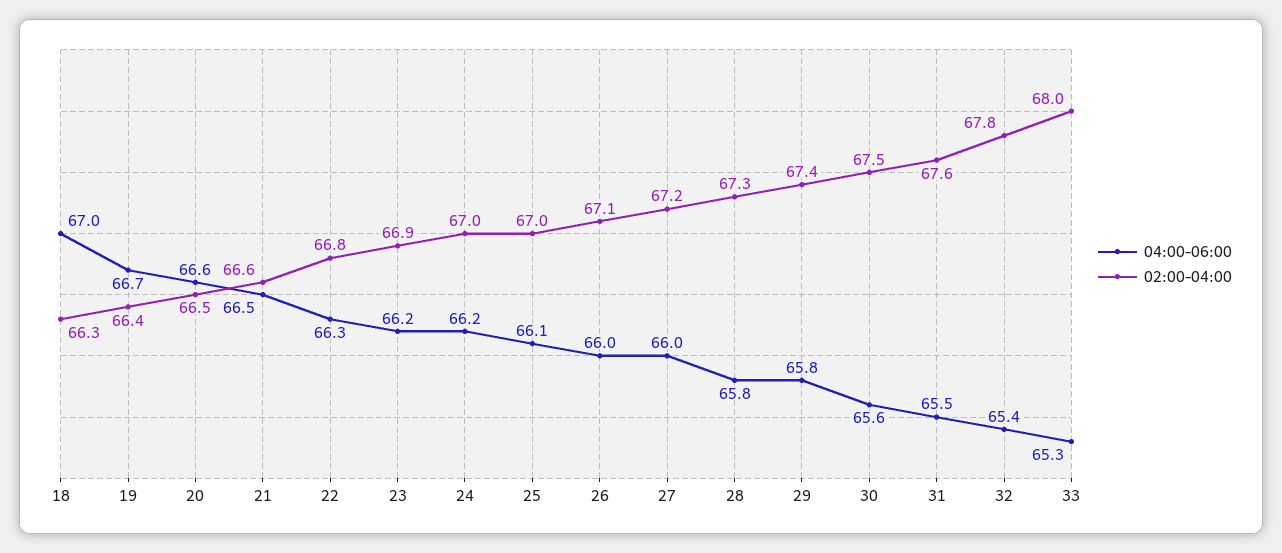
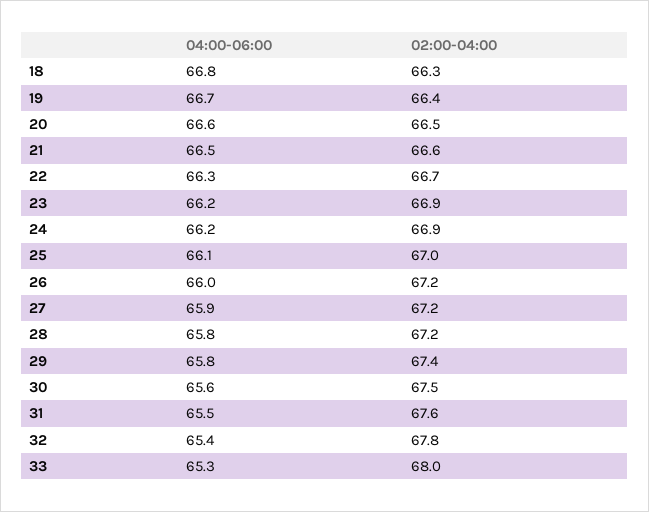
04:00-06:00, 18: 67 -> 66.8
02:00-04:00, 22: 66.8 -> 66.7
02:00-04:00, 24: 67 -> 66.9
02:00-04:00, 26: 67.1 -> 67.2
04:00-06:00, 27: 66 -> 65.9
02:00-04:00, 28: 67.3 -> 67.2

